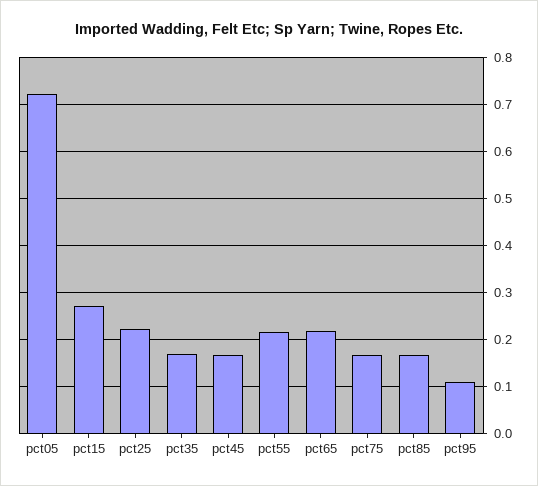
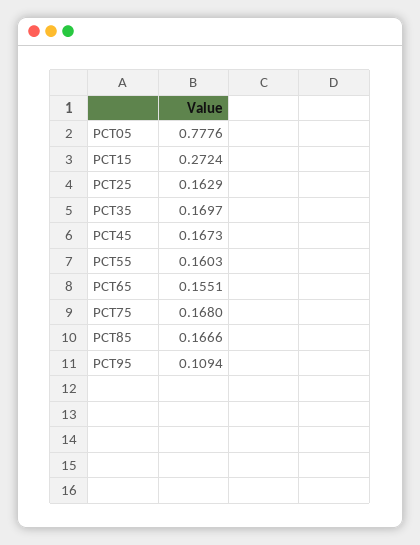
pct05: 0.72 -> 0.7776
pct25: 0.22 -> 0.1629
pct55: 0.22 -> 0.1603
pct65: 0.22 -> 0.1551

